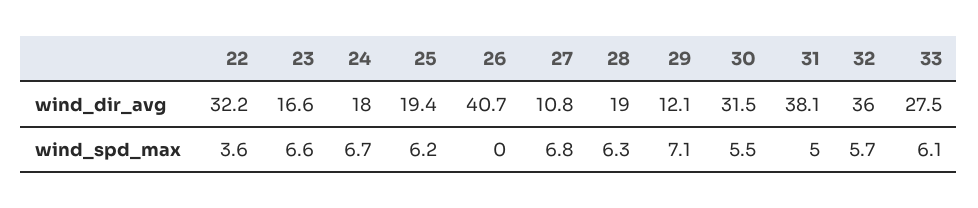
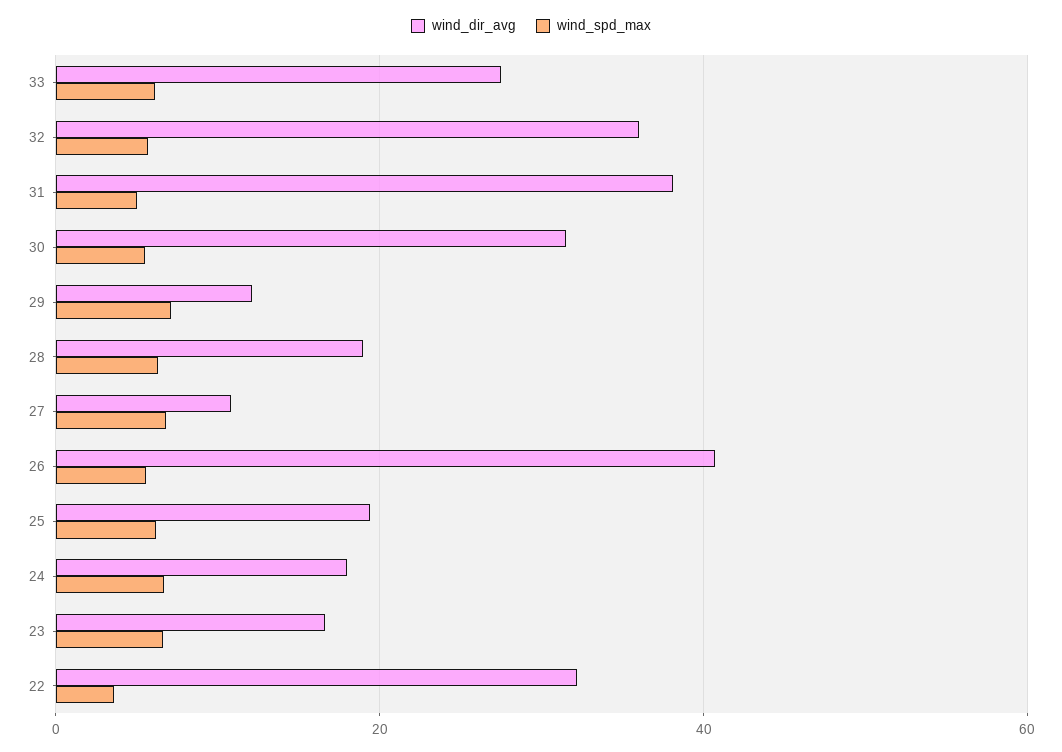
wind_spd_max, 26: 0 -> 6

